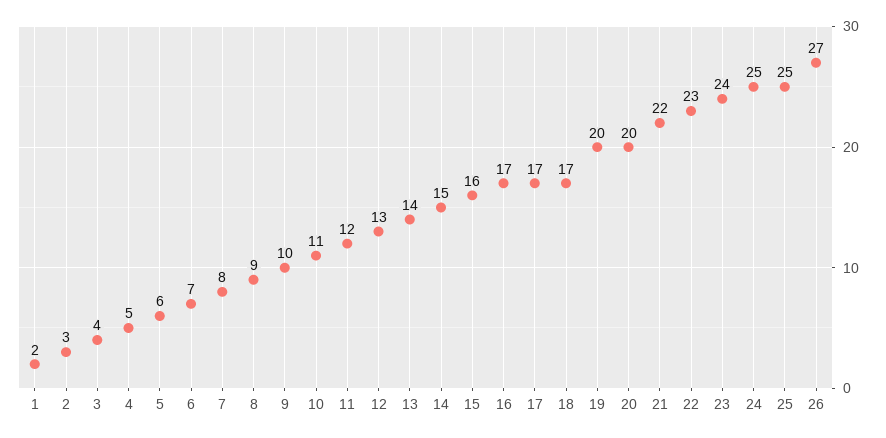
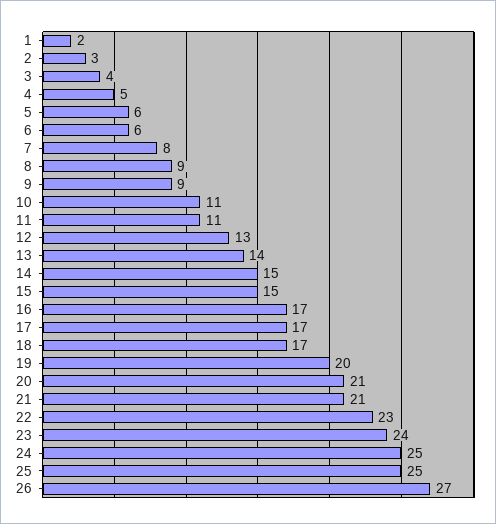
6: 7 -> 6
9: 10 -> 9
11: 12 -> 11
15: 16 -> 15
20: 20 -> 21
21: 22 -> 21

